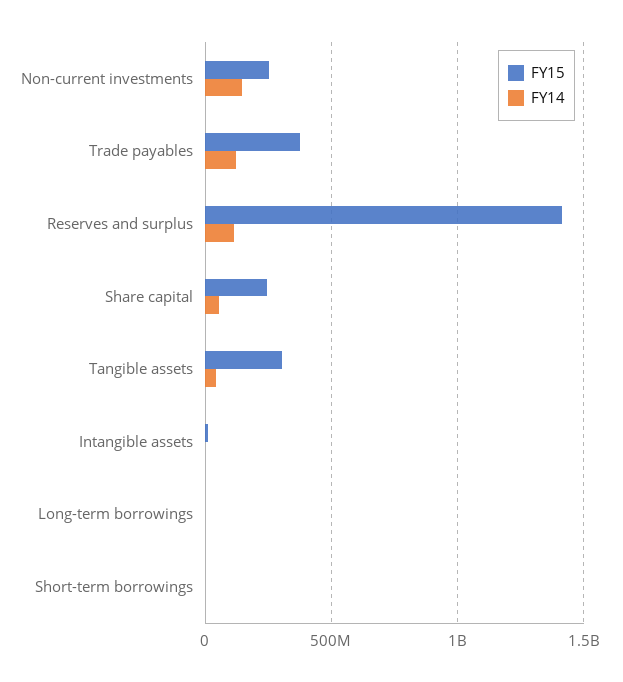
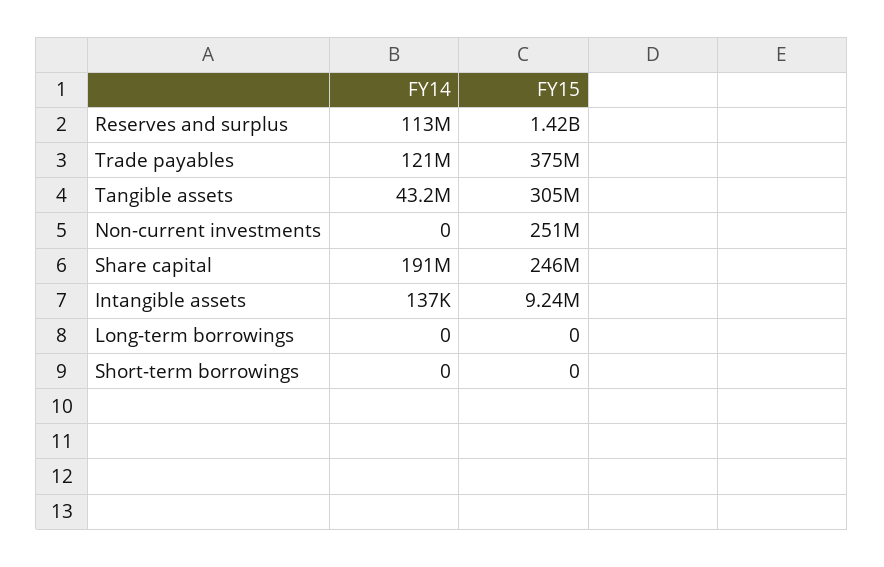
FY14, Non-current investments: 150000000 -> 0
FY14, Share capital: 50000000 -> 191000000

